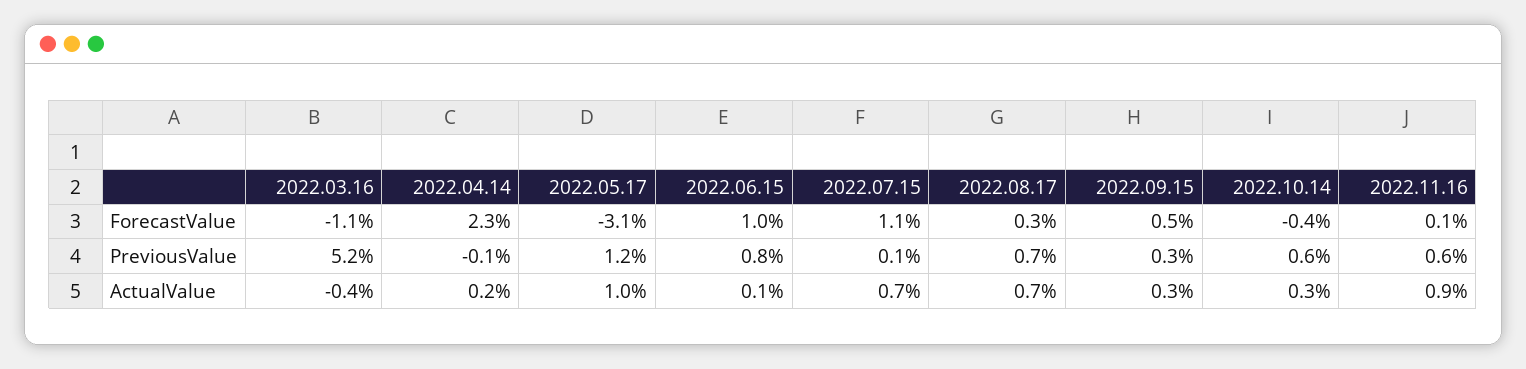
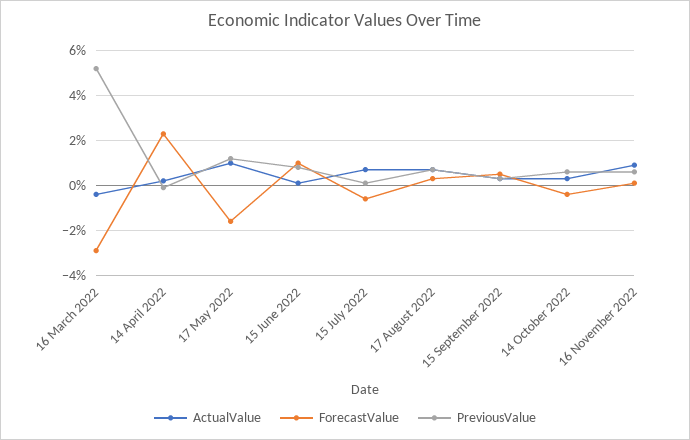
ForecastValue, 2022.03.16: -1.1 -> -3
ForecastValue, 2022.05.17: -3.1 -> -1.5
ForecastValue, 2022.07.15: 1.1 -> -0.5

